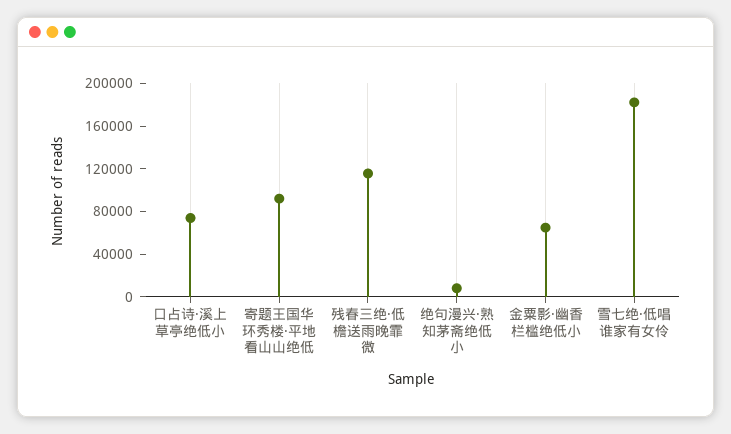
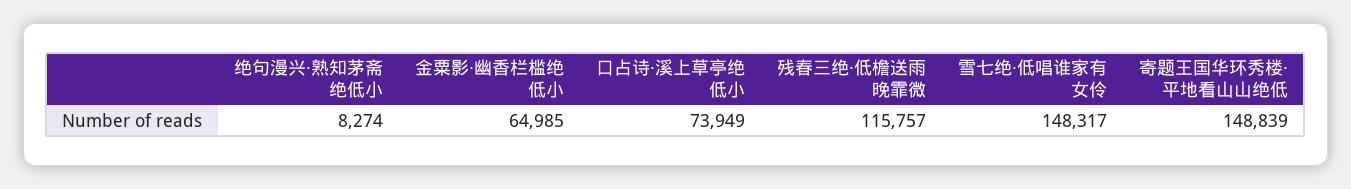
寄题王国华环秀楼·平地看山山绝低: 90000 -> 148839
雪七绝·低唱谁家有女伶: 180000 -> 148317

